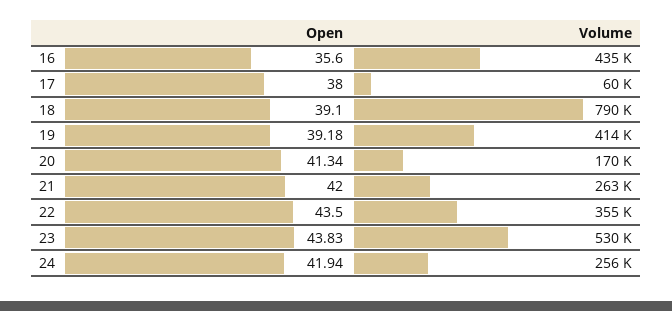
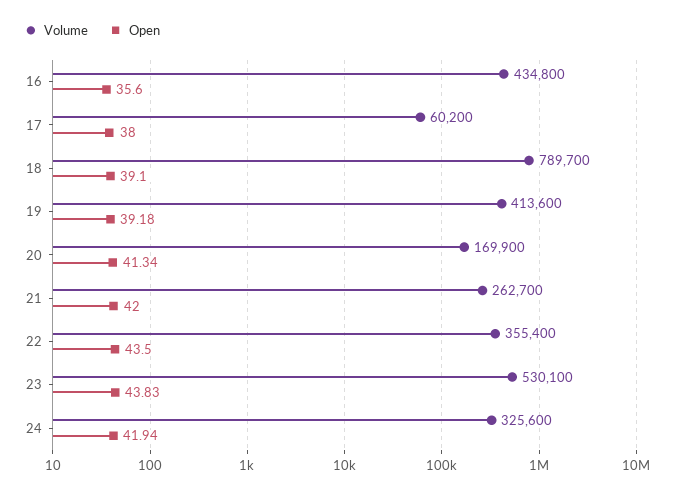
Volume, 24: 256000 -> 325600

